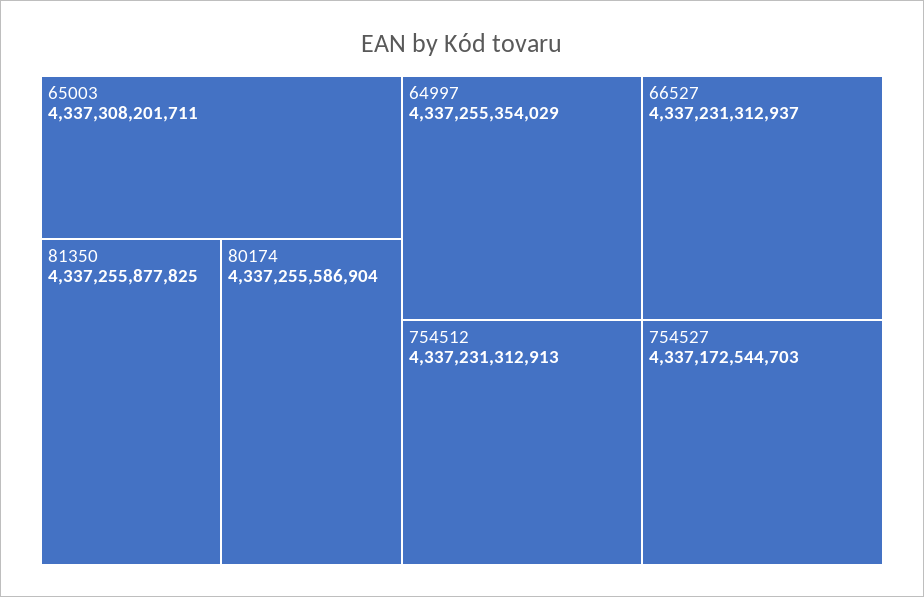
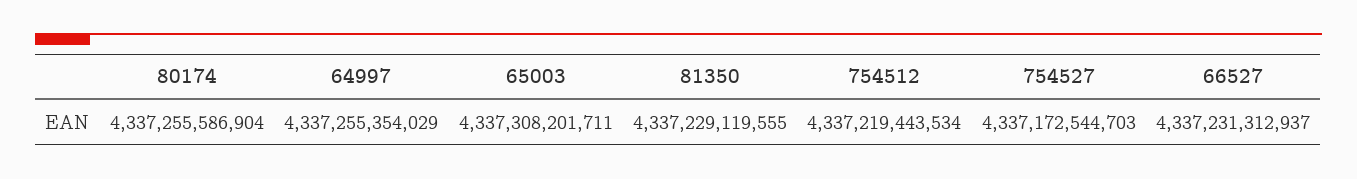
81350: 4337255877825 -> 4337229119555
754512: 4337231312913 -> 4337219443534

